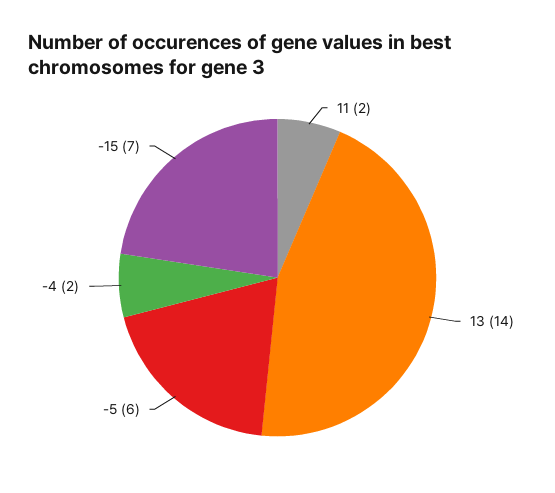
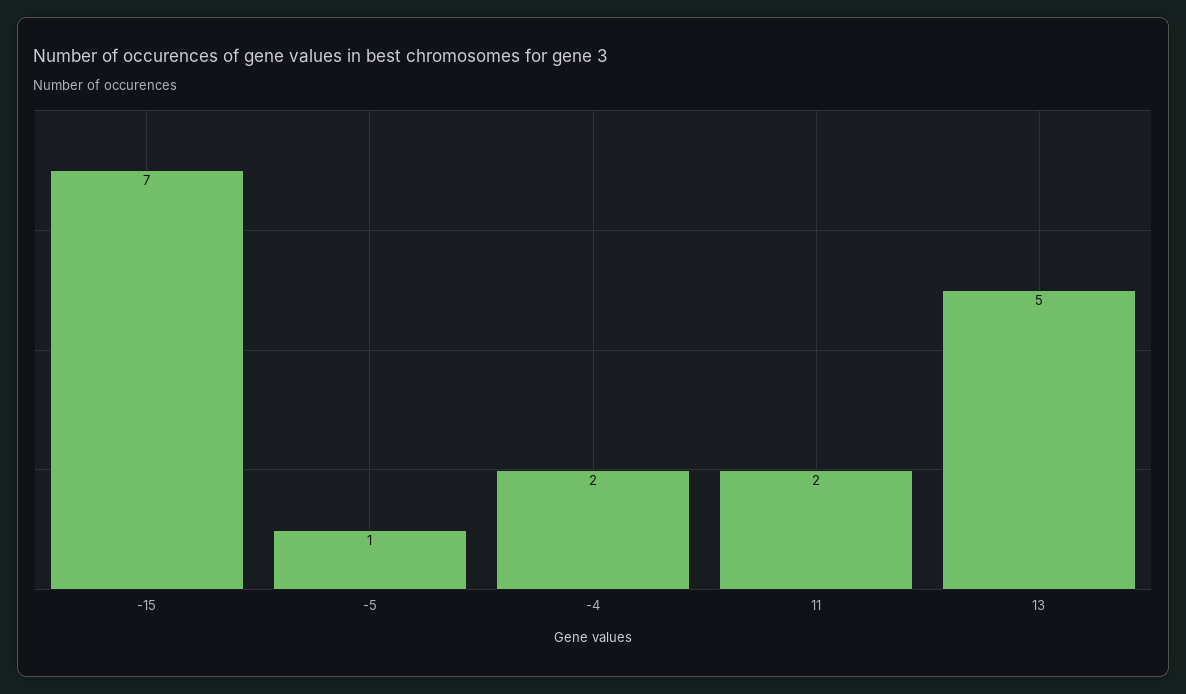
13: 14 -> 5
-5: 6 -> 1

